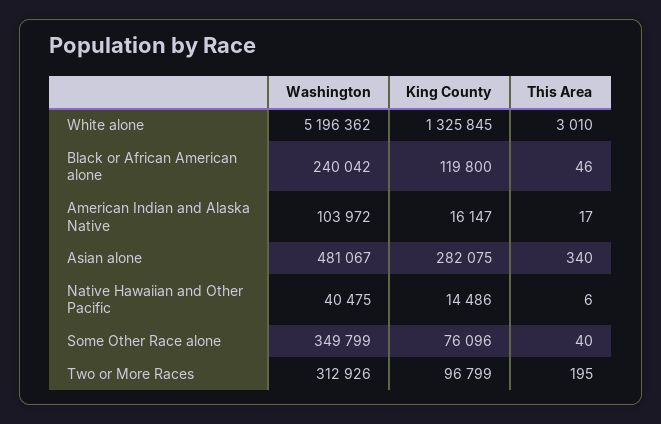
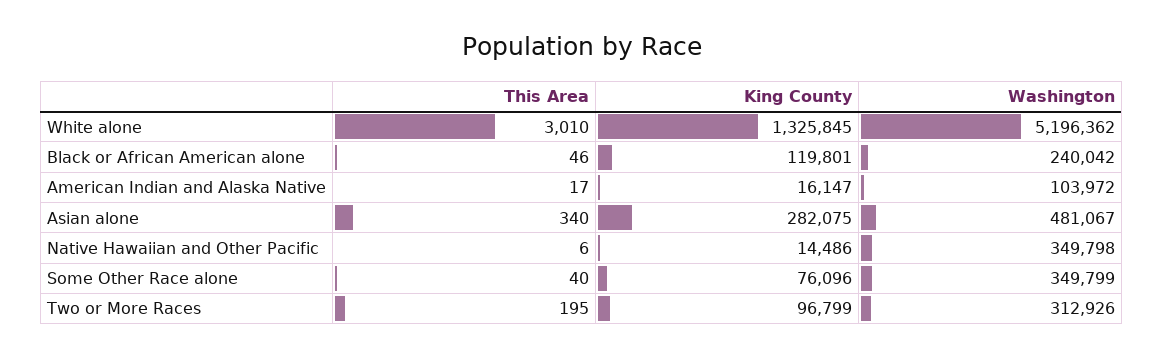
King County, Black or African American alone: 119800 -> 119801
Washington, Native Hawaiian and Other Pacific: 40475 -> 349798

